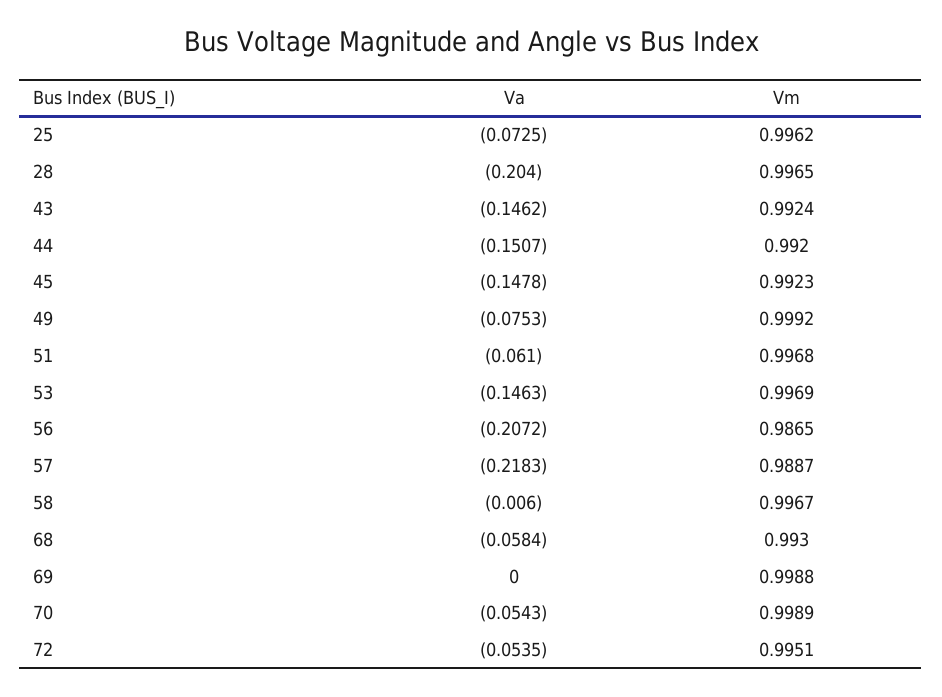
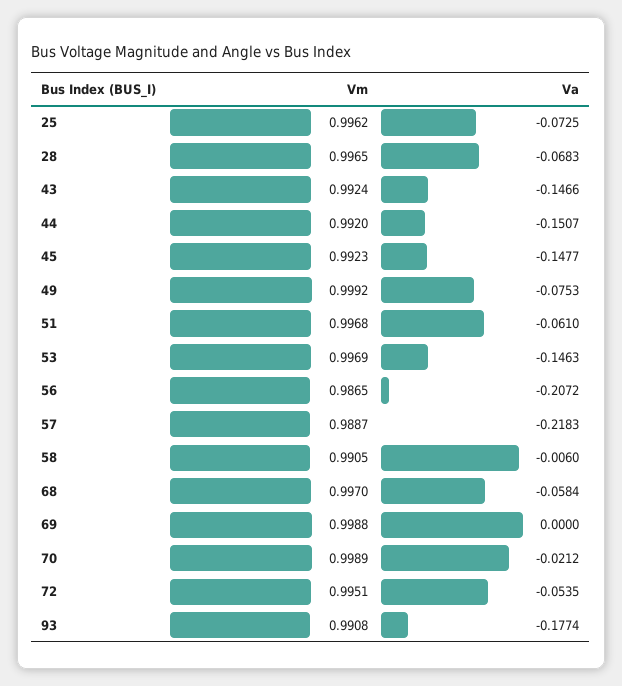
Va, 28: -0.204 -> -0.0683
Va, 43: -0.1462 -> -0.1466
Va, 45: -0.1478 -> -0.1477
Vm, 58: 0.9967 -> 0.9905
Vm, 68: 0.993 -> 0.997
Va, 70: -0.0543 -> -0.0212
Vm, 93: none -> 0.9908
Va, 93: none -> -0.1774

